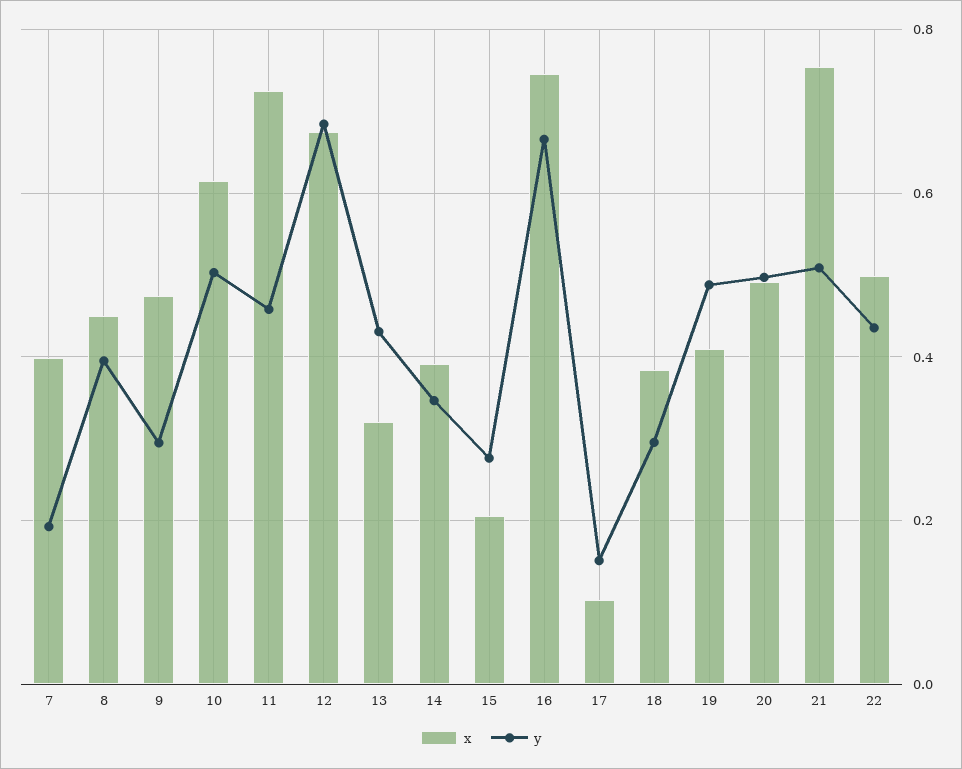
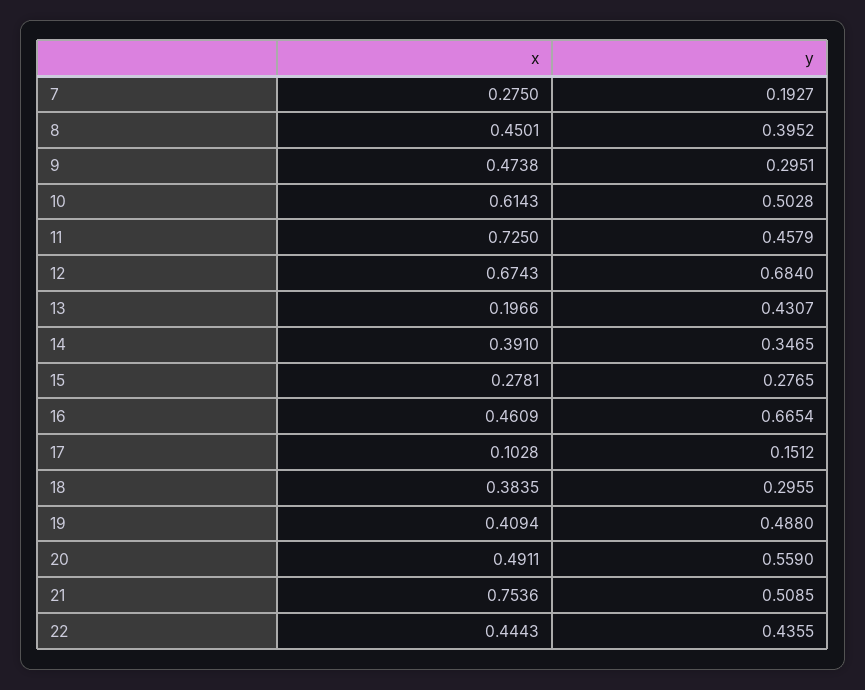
x, 7: 0.4 -> 0.275
x, 13: 0.32 -> 0.1966
x, 15: 0.2 -> 0.2781
x, 16: 0.74 -> 0.4609
y, 20: 0.5 -> 0.559
x, 22: 0.5 -> 0.4443

